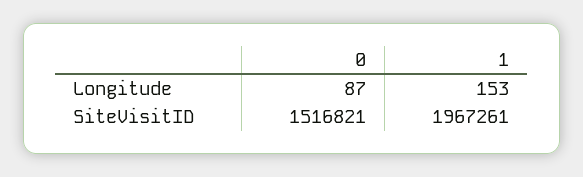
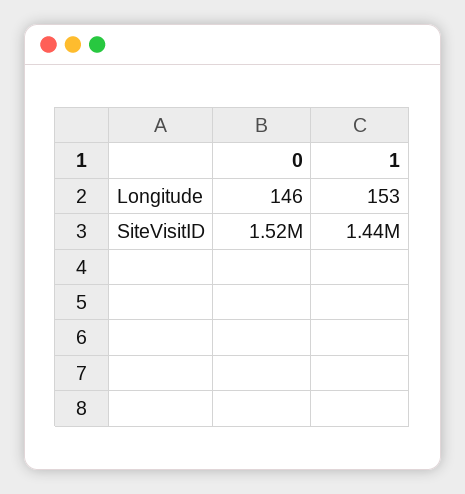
0, Longitude: 87 -> 146
1, SiteVisitID: 1967261 -> 1440000

